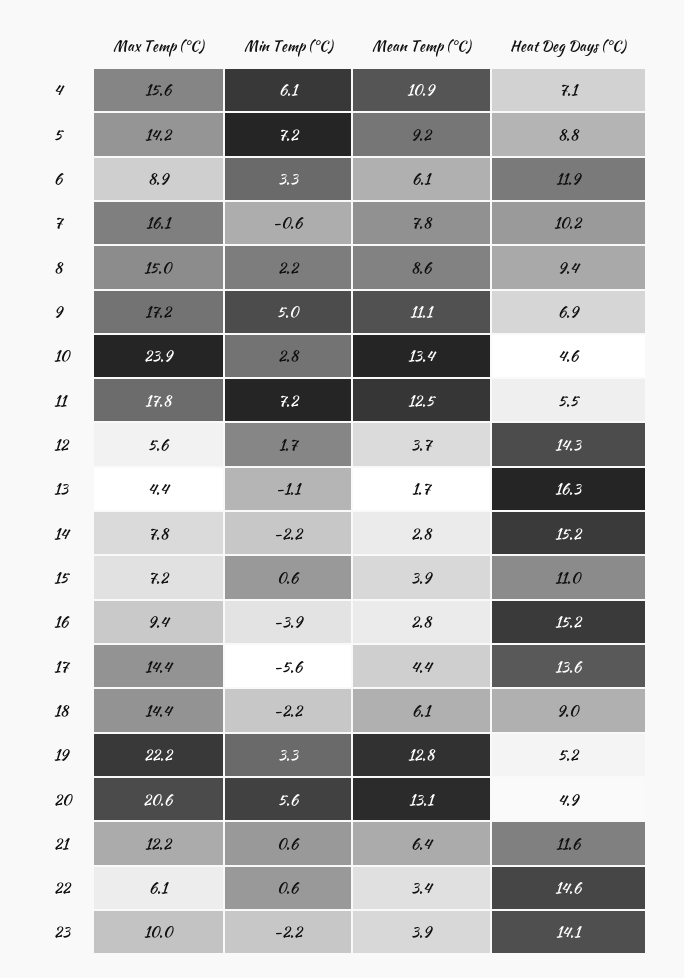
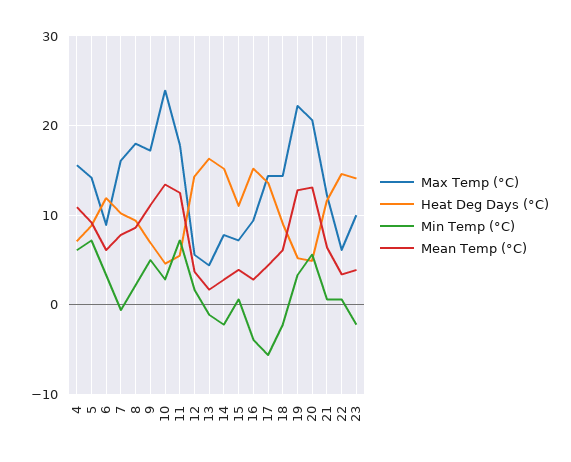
Max Temp (°C), 8: 15 -> 18

